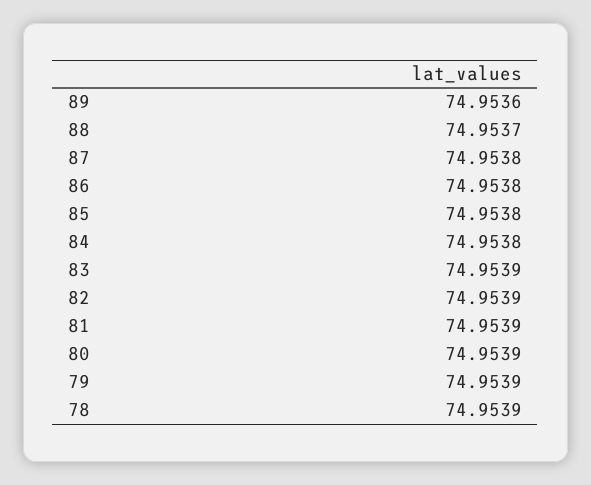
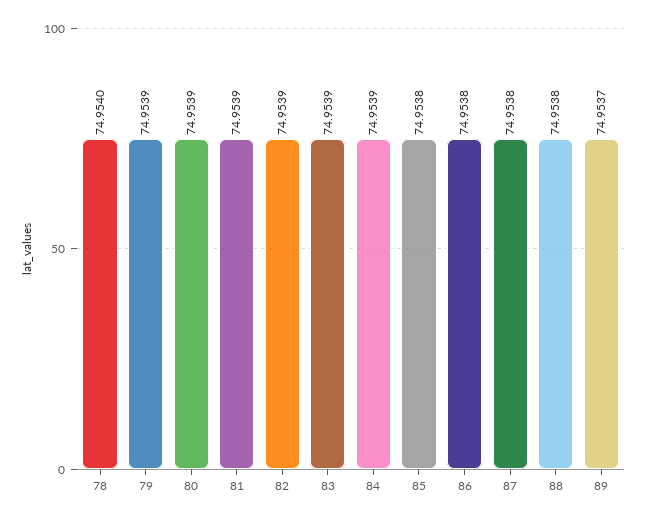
89: 74.9536 -> 74.9537
88: 74.9537 -> 74.9538
84: 74.9538 -> 74.9539
78: 74.9539 -> 74.954

